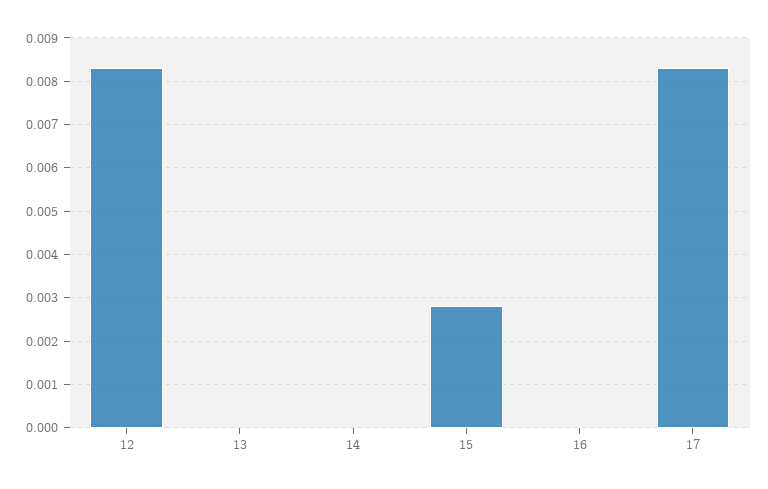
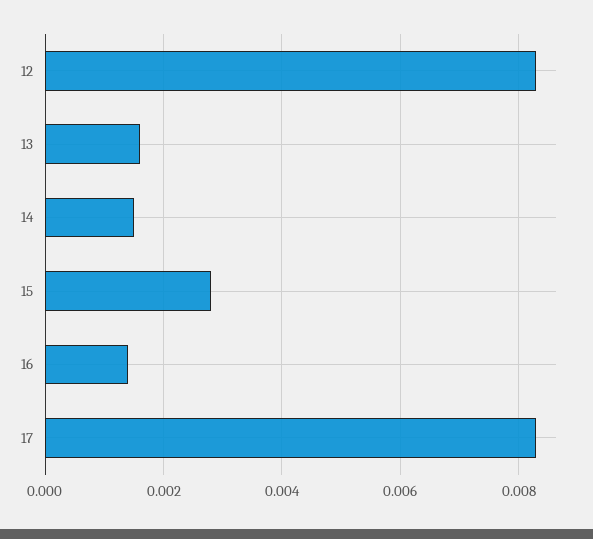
13: 0 -> 0.0015
14: 0 -> 0.0015
16: 0 -> 0.0015

